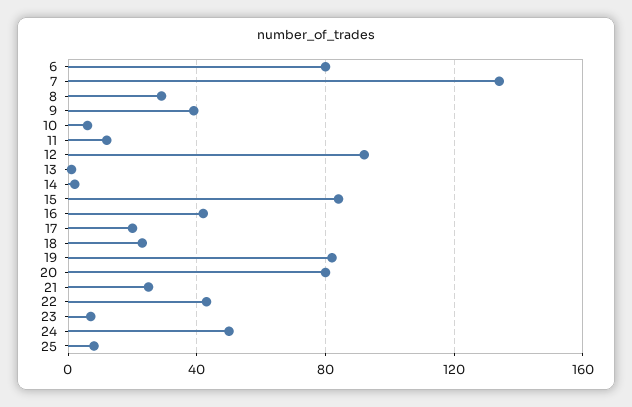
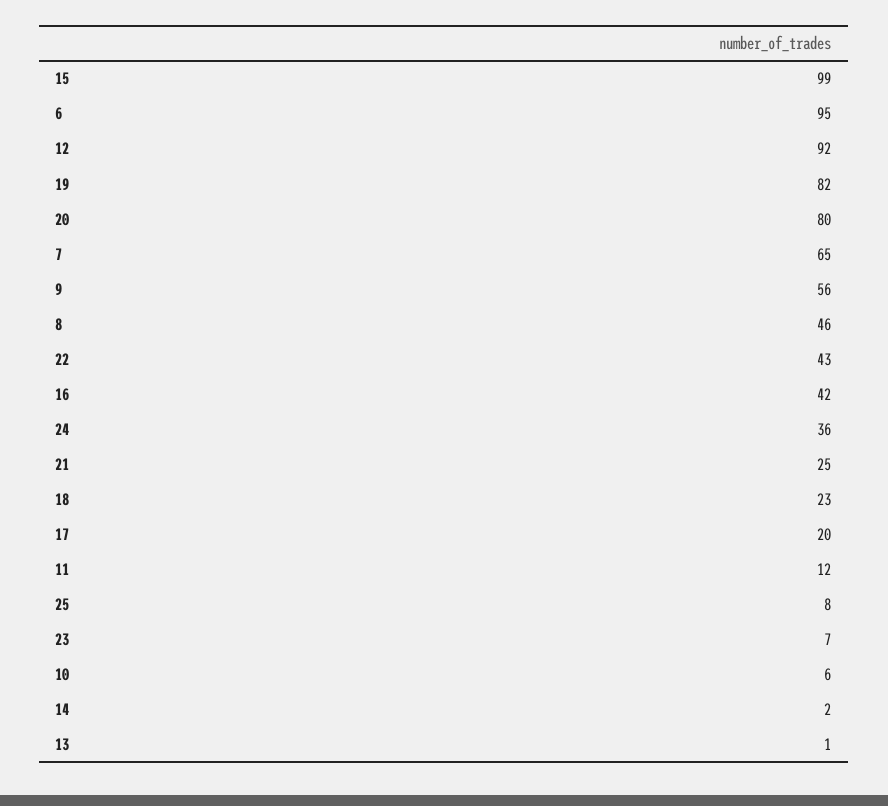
6: 80 -> 95
7: 135 -> 65
8: 30 -> 46
9: 40 -> 56
15: 85 -> 99
24: 50 -> 36

